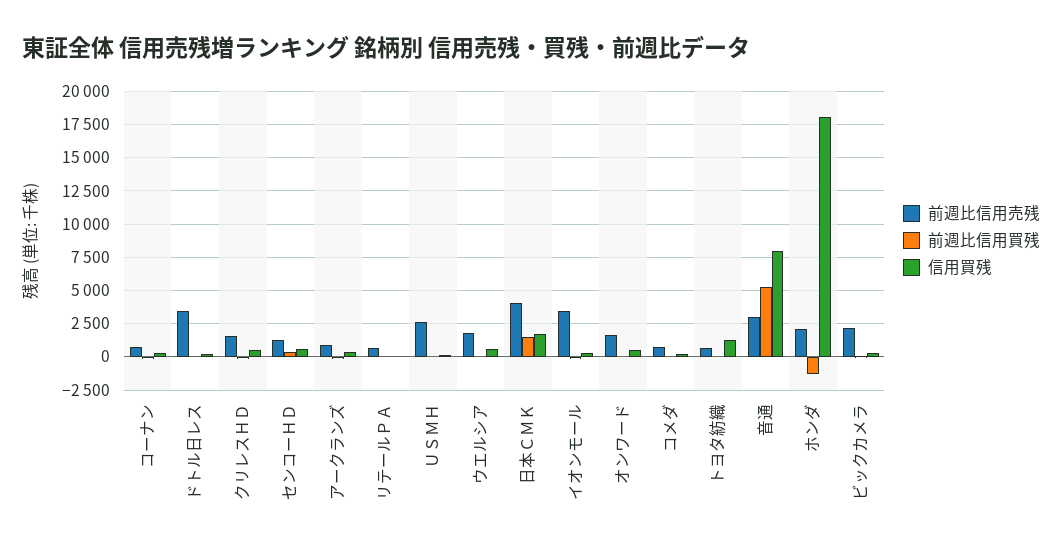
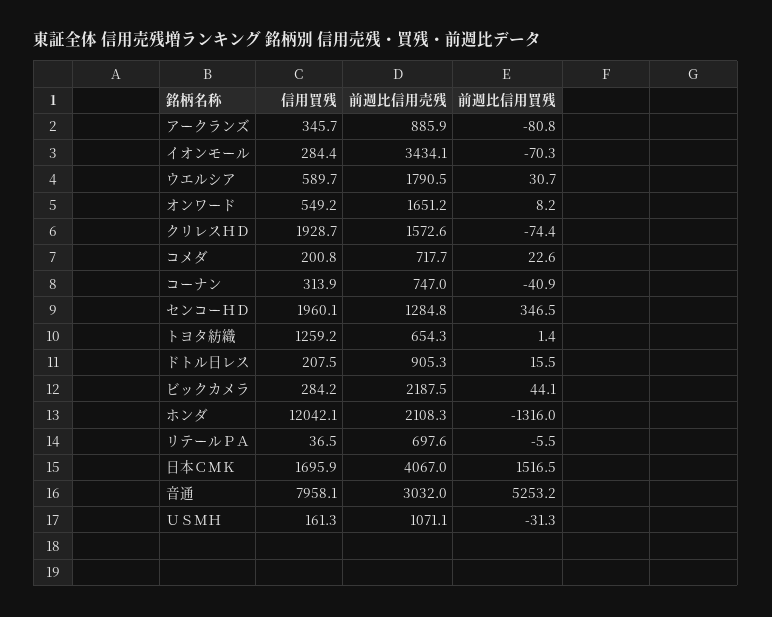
前週比信用売残, ドトル日レス: 3500 -> 905.3
信用買残, クリレスＨＤ: 500 -> 1928.7
信用買残, センコーＨＤ: 500 -> 1960.1
前週比信用売残, ＵＳＭＨ: 2500 -> 1071.1
信用買残, ホンダ: 18000 -> 12042.1

